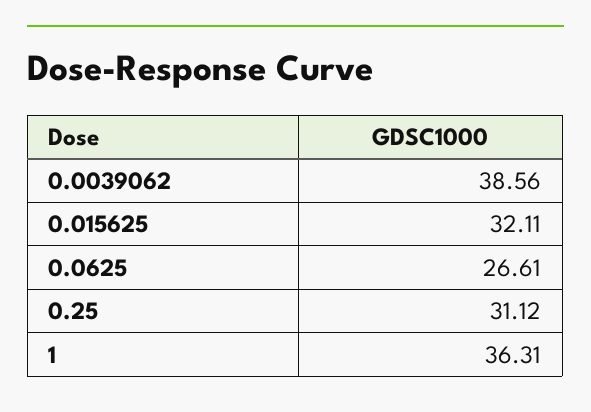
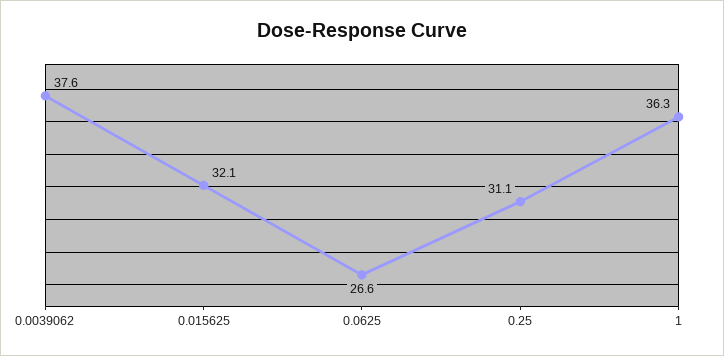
0.0039062: 38.56 -> 37.6

